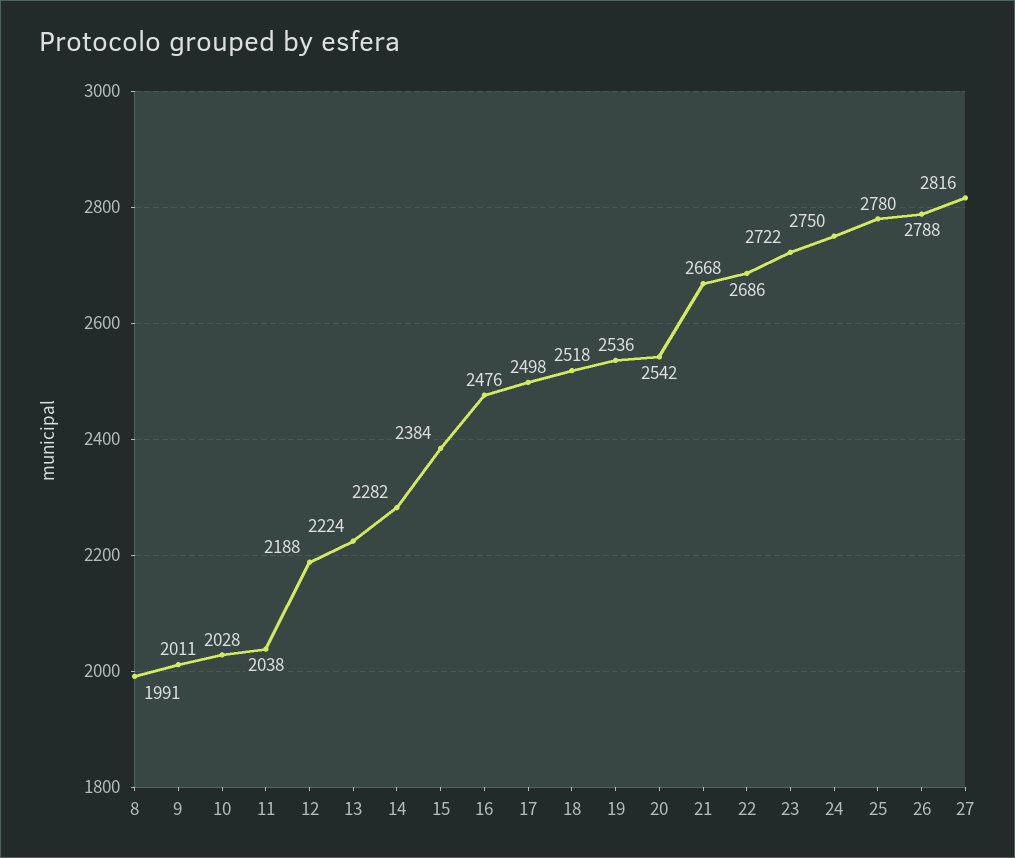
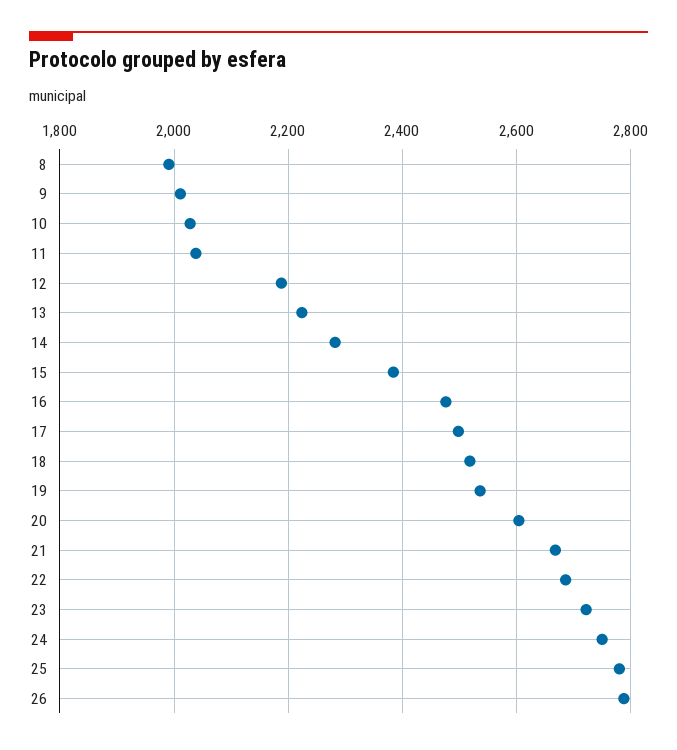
20: 2542 -> 2600
27: 2816 -> none

